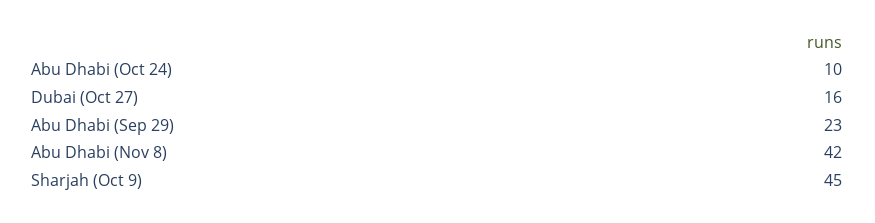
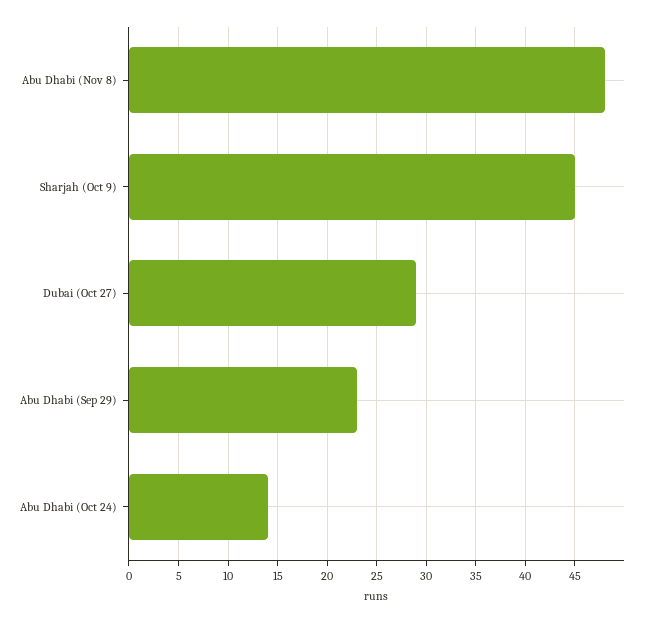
Abu Dhabi (Oct 24): 10 -> 14
Dubai (Oct 27): 16 -> 29
Abu Dhabi (Nov 8): 42 -> 48

